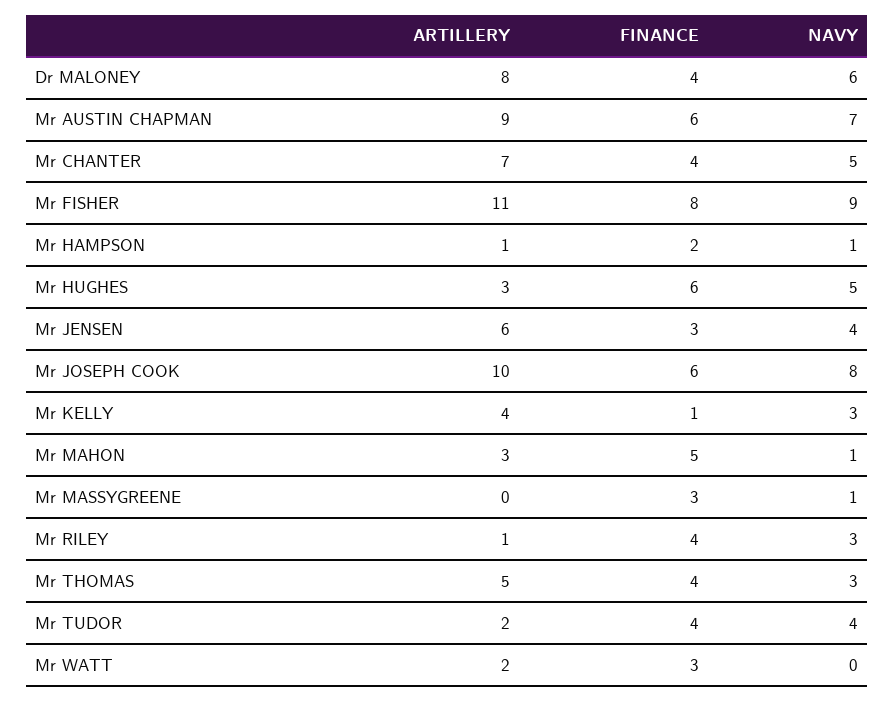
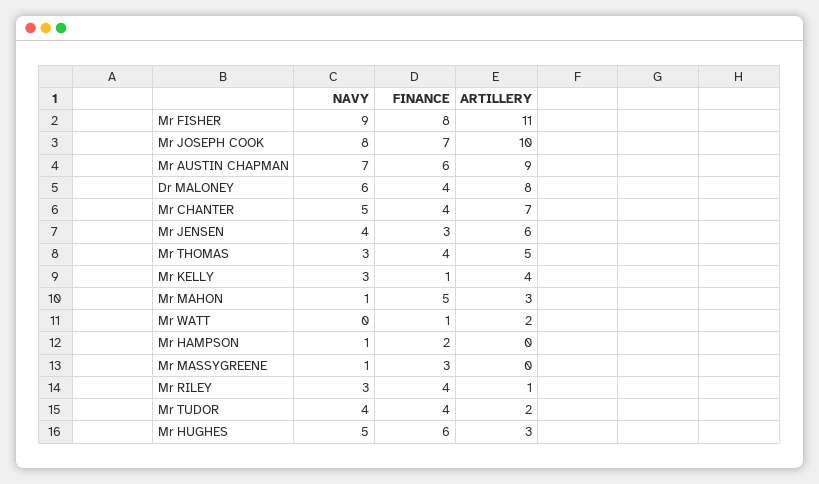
ARTILLERY, Mr HAMPSON: 1 -> 0
FINANCE, Mr JOSEPH COOK: 6 -> 7
FINANCE, Mr WATT: 3 -> 1

